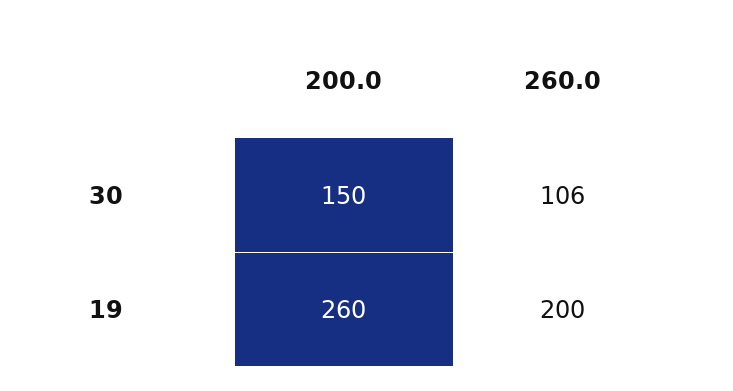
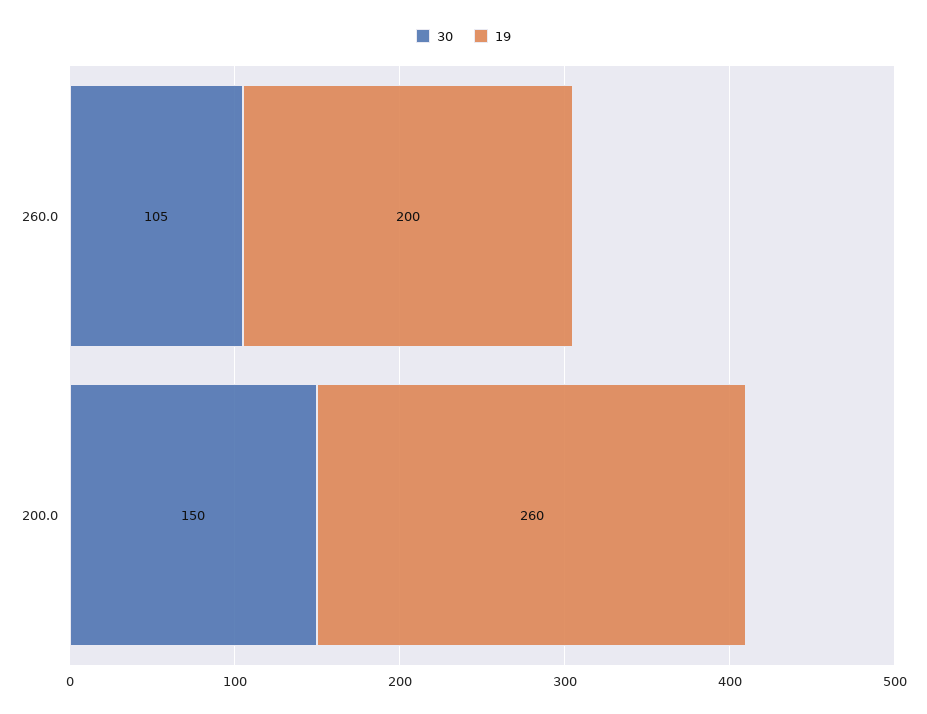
30, 260.0: 106 -> 105

